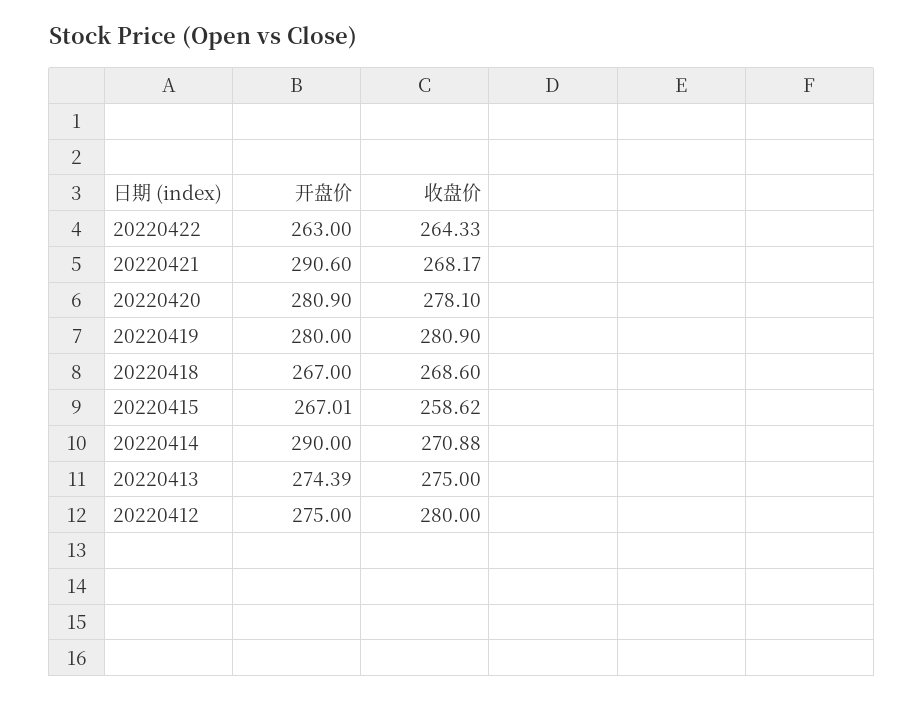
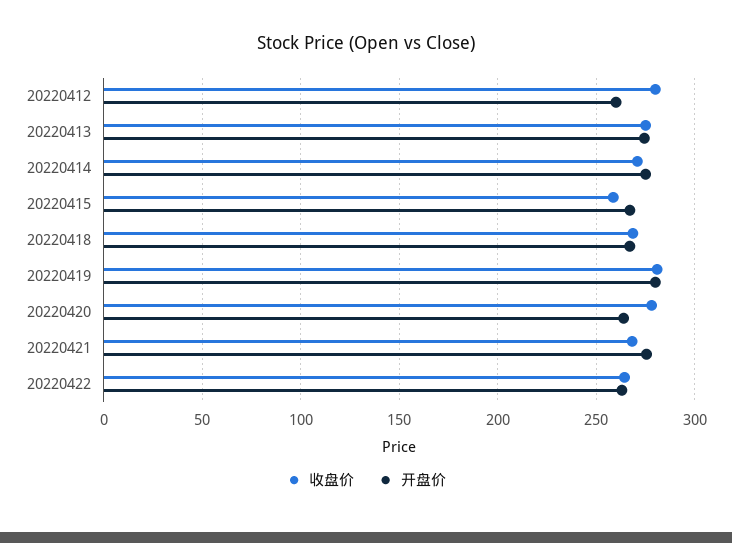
开盘价, 20220421: 290.6 -> 275
开盘价, 20220420: 280.9 -> 265
开盘价, 20220414: 290 -> 275
开盘价, 20220412: 275 -> 260

